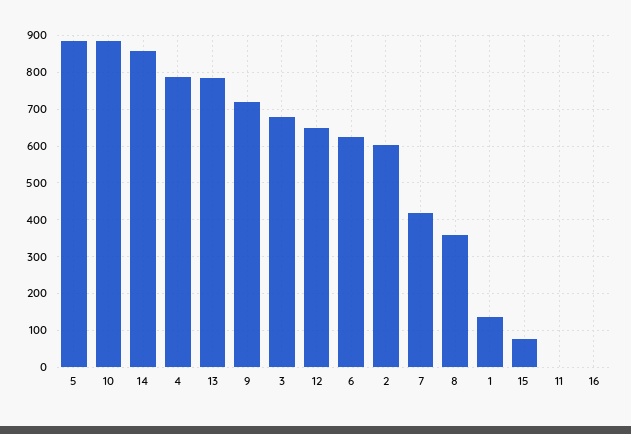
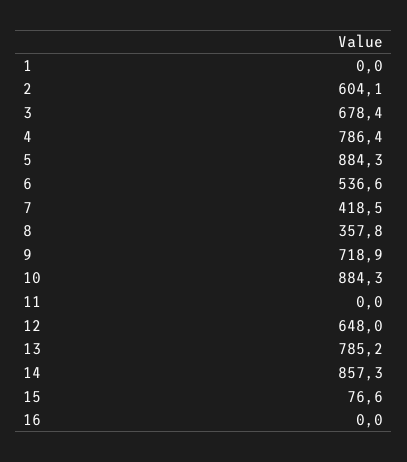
6: 620 -> 536.6
1: 140 -> 0

